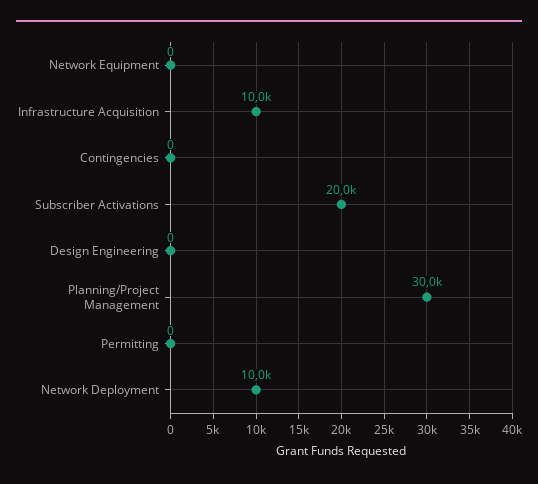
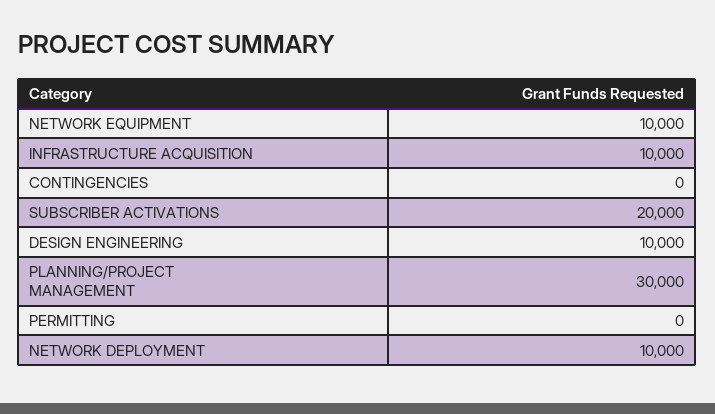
Network Equipment: 0 -> 10000
Design Engineering: 0 -> 10000

